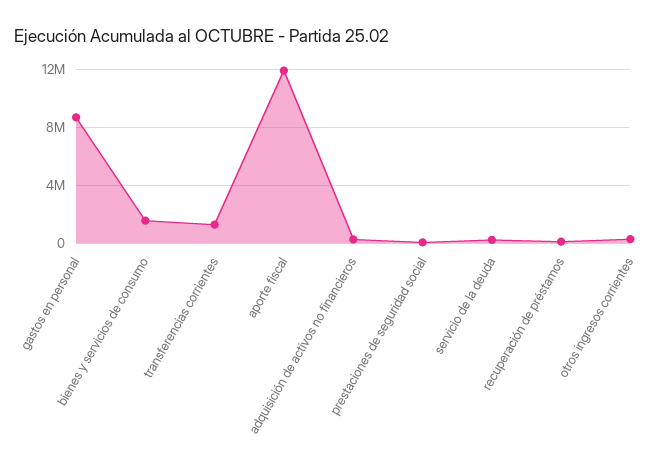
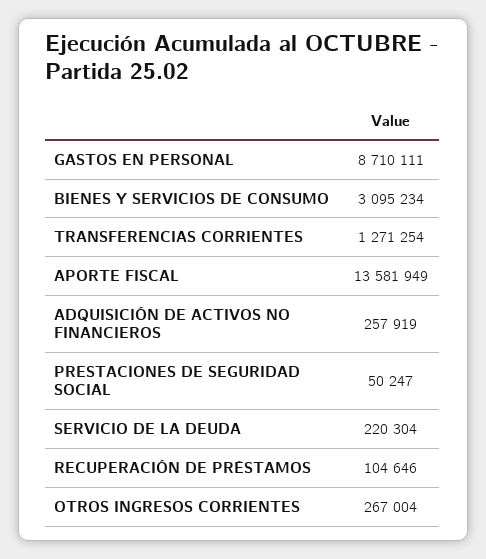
bienes y servicios de consumo: 1500000 -> 3095234
aporte fiscal: 12000000 -> 13581949

